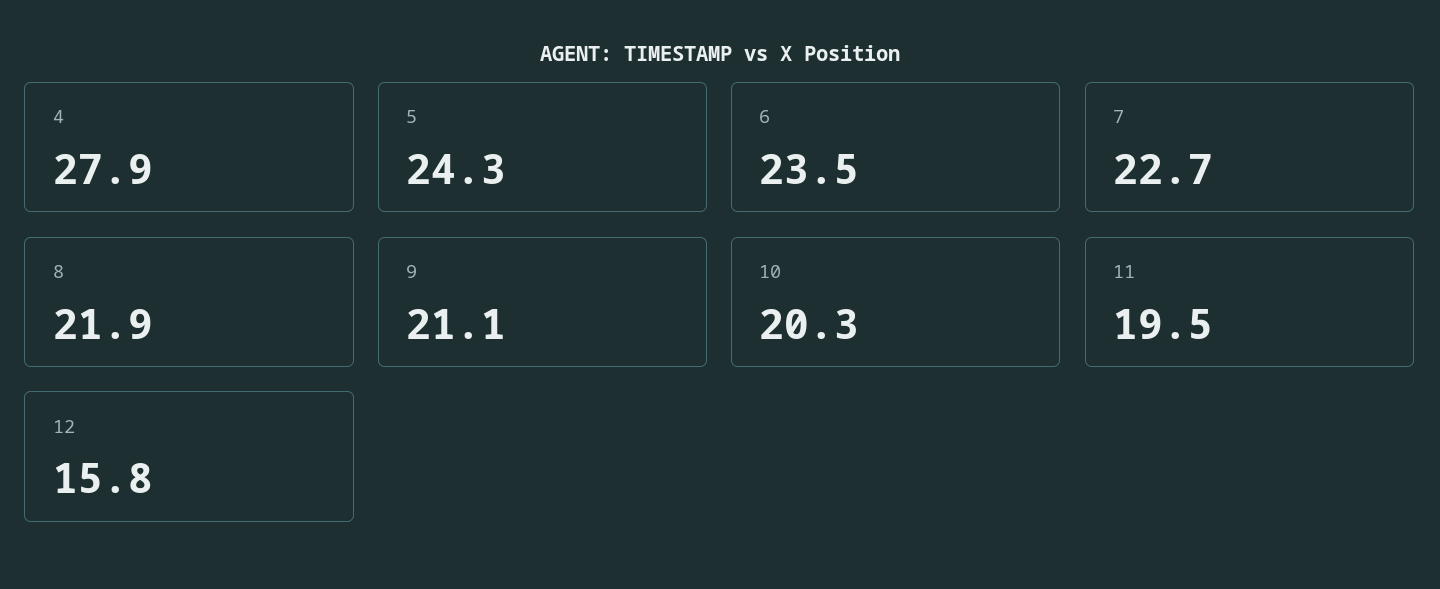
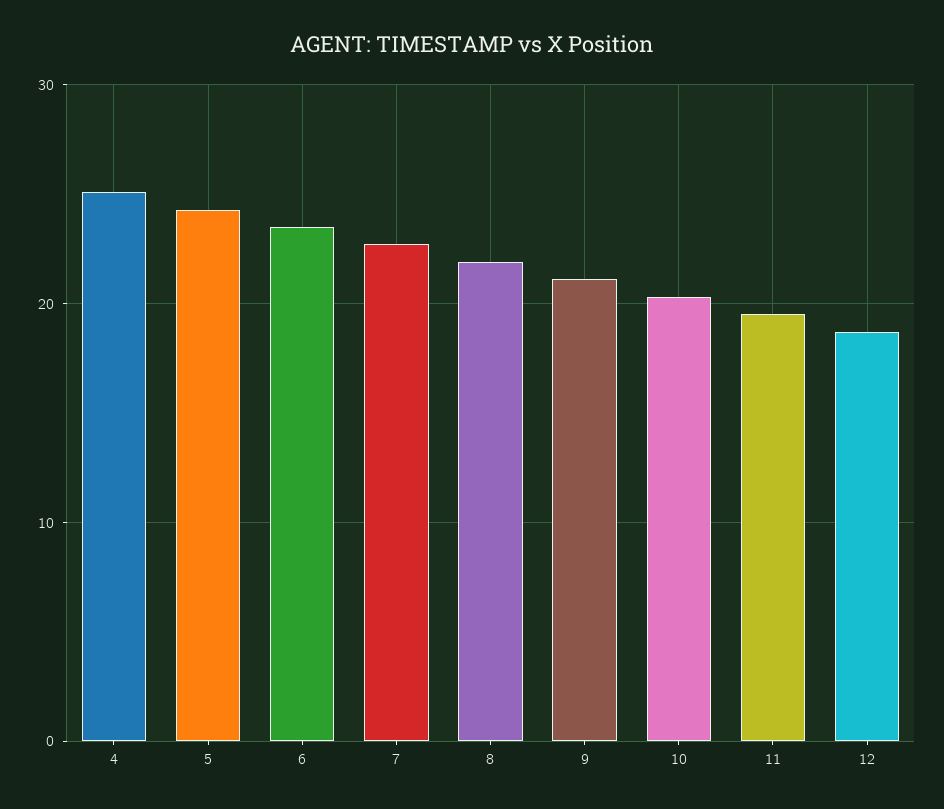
4: 27.9 -> 25
12: 15.8 -> 19

